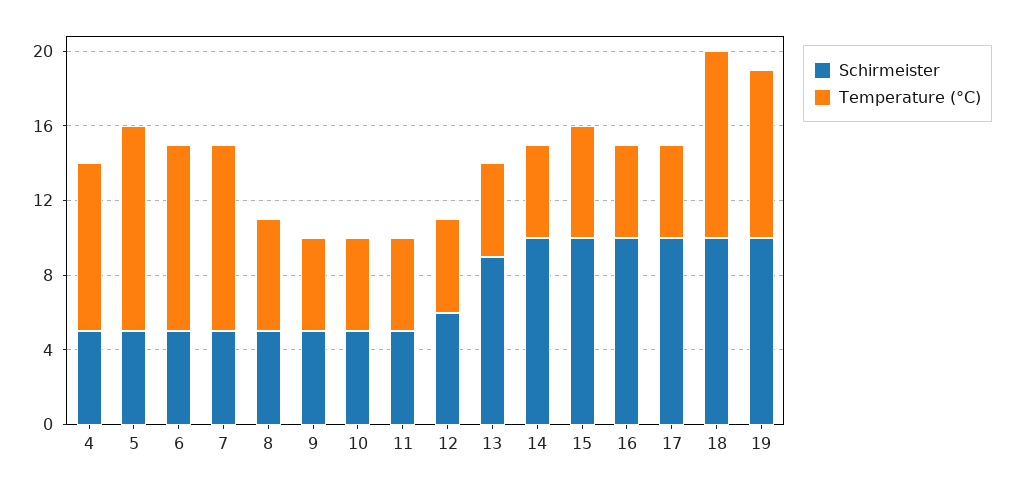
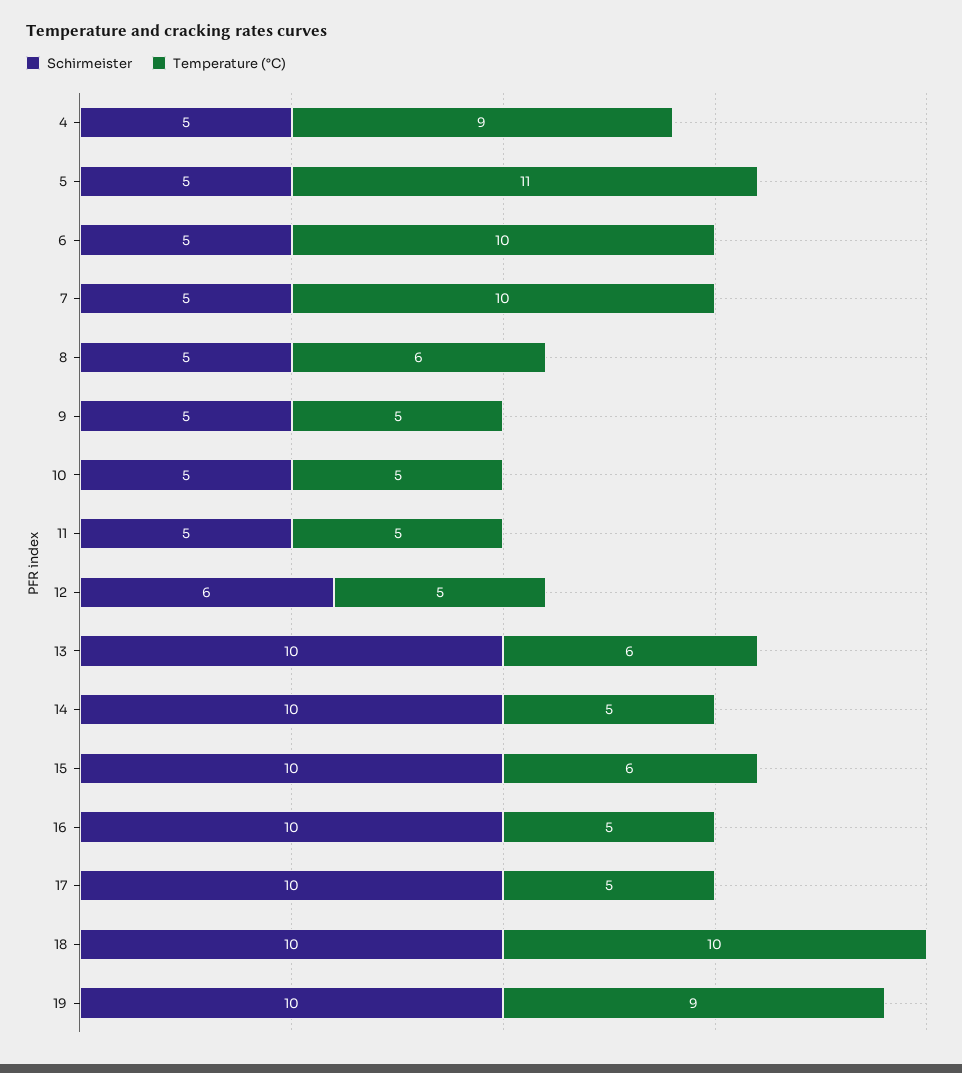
Schirmeister, 13: 9 -> 10
Temperature (°C), 13: 5 -> 6

